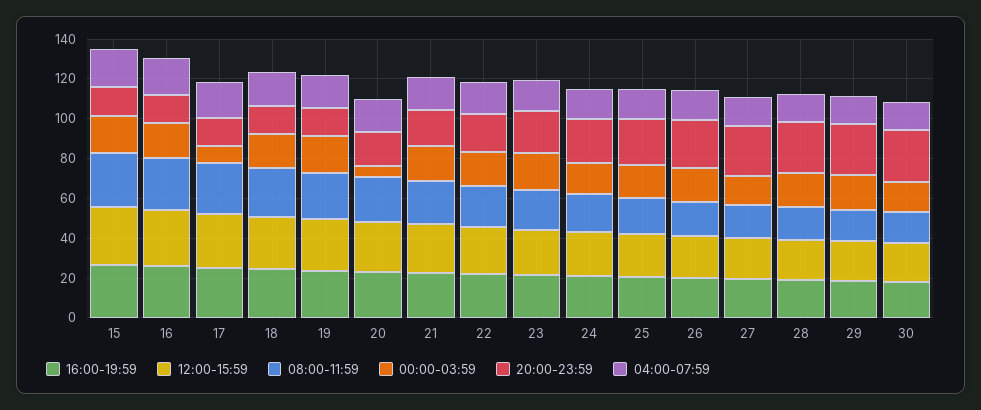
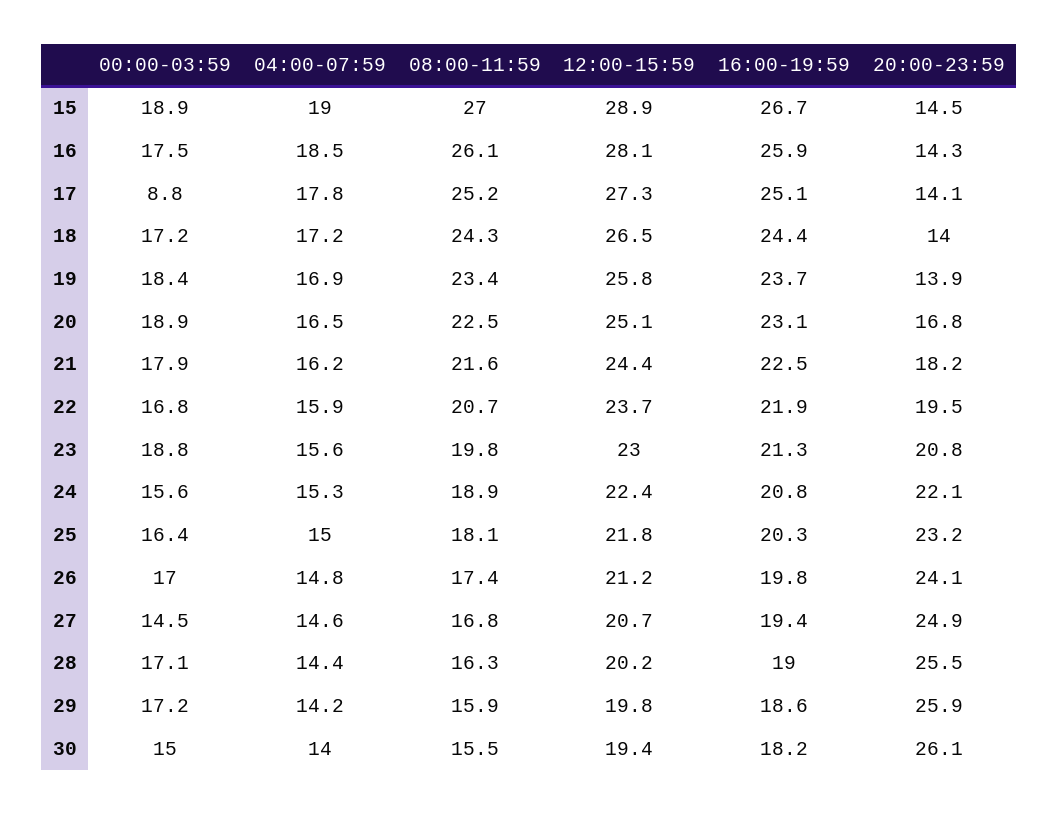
00:00-03:59, 20: 5 -> 18.9

